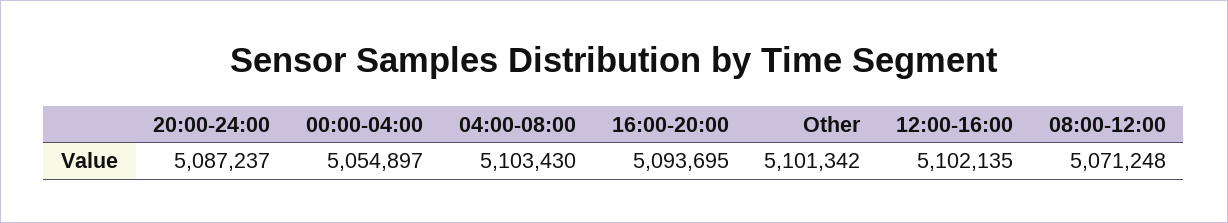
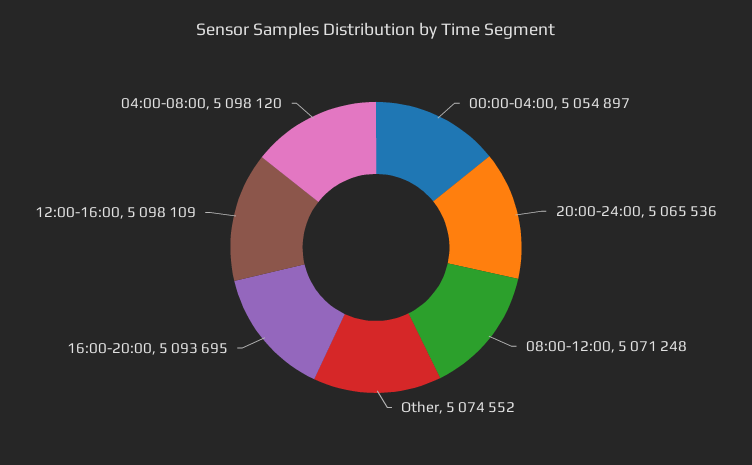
20:00-24:00: 5087237 -> 5065536
04:00-08:00: 5103430 -> 5098120
Other: 5101342 -> 5074552
12:00-16:00: 5102135 -> 5098109

